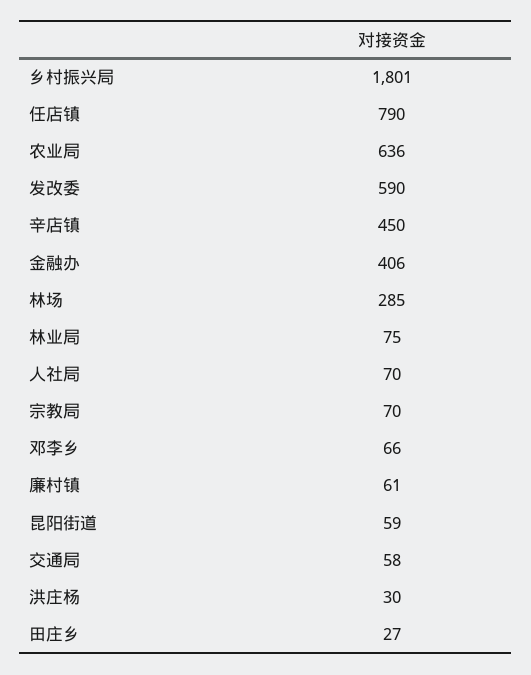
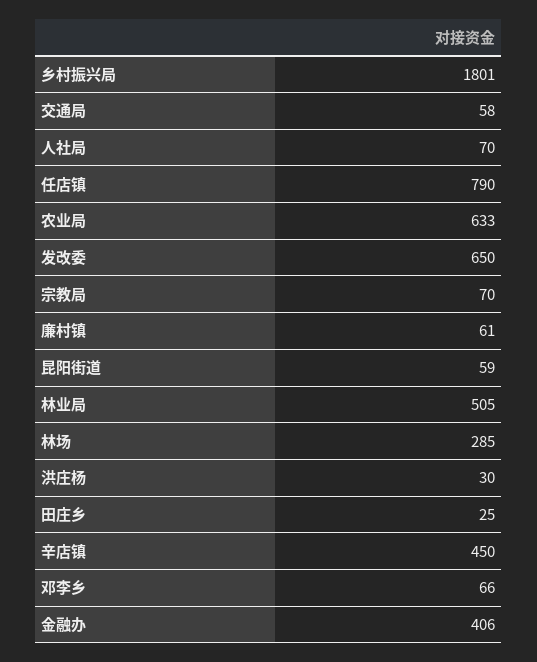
农业局: 636 -> 633
发改委: 590 -> 650
林业局: 75 -> 505
田庄乡: 27 -> 25

